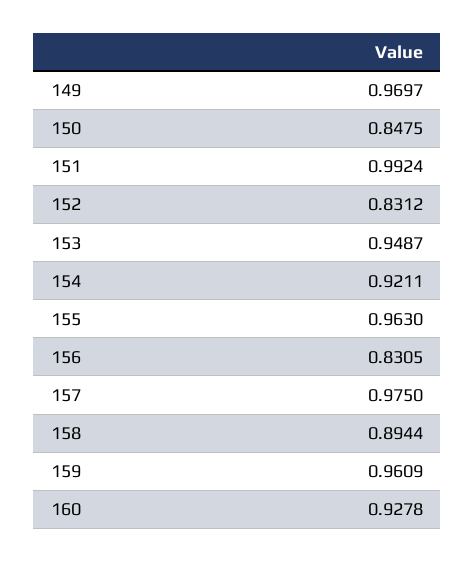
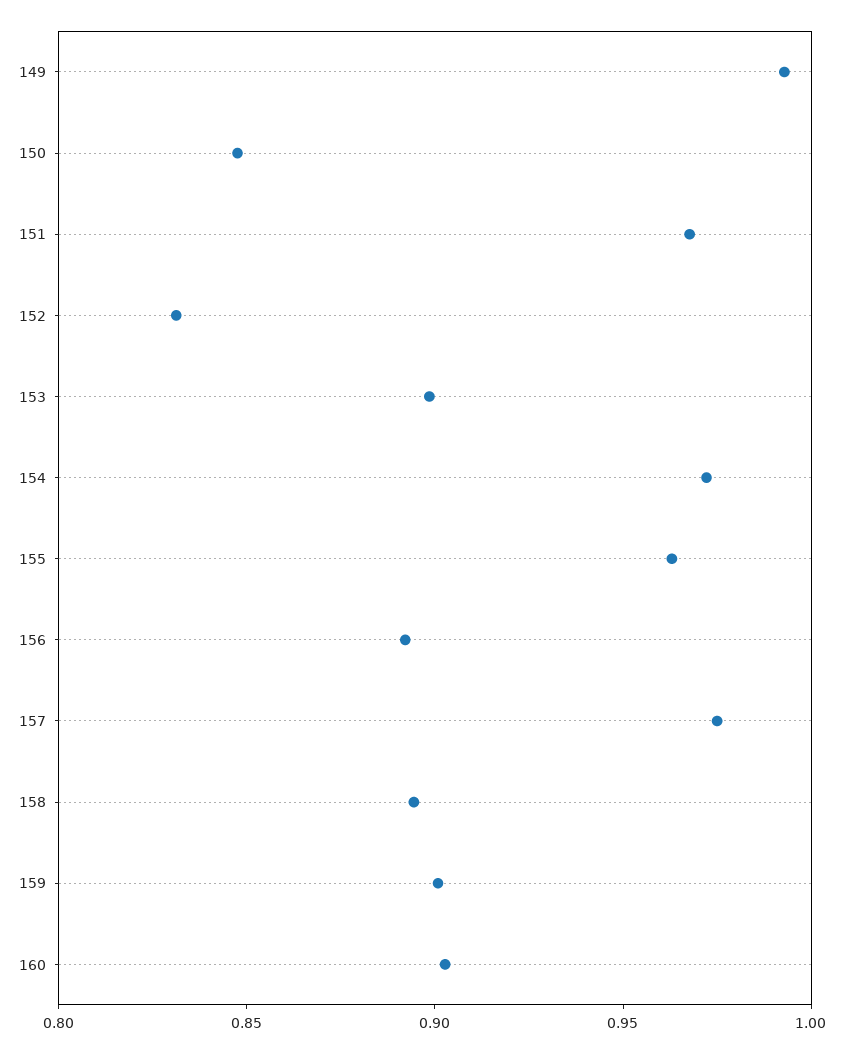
149: 0.9697 -> 0.99
151: 0.9924 -> 0.97
153: 0.9487 -> 0.9
154: 0.9211 -> 0.97
156: 0.8305 -> 0.89
159: 0.9609 -> 0.9
160: 0.9278 -> 0.9

